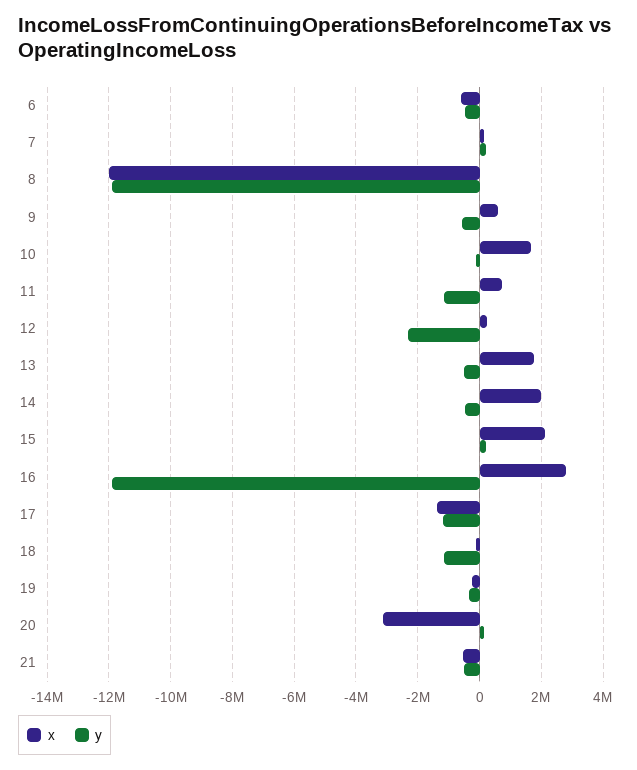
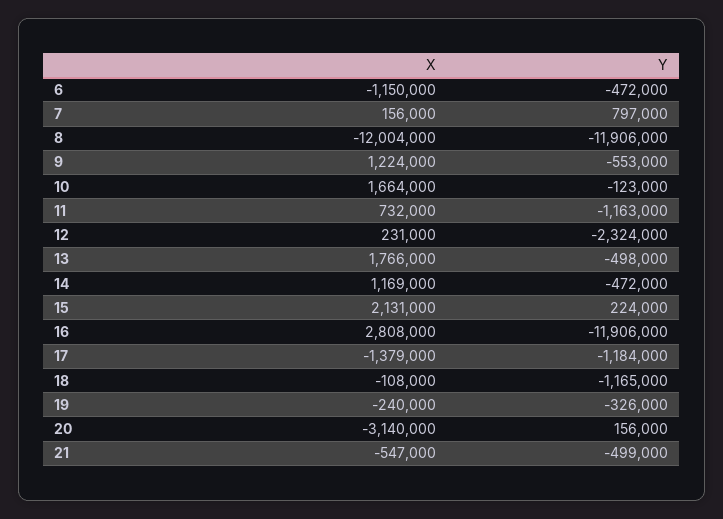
x, 6: -600000 -> -1150000
y, 7: 200000 -> 797000
x, 9: 600000 -> 1224000
x, 14: 2000000 -> 1169000

